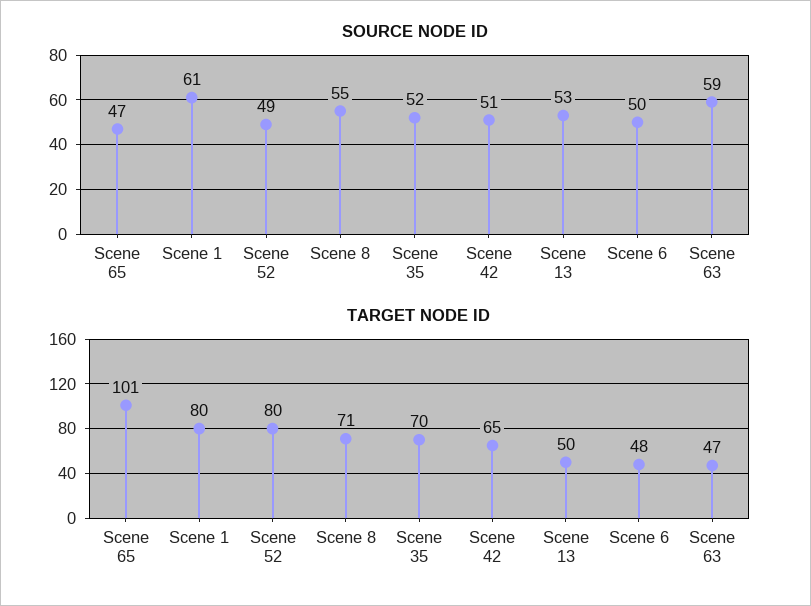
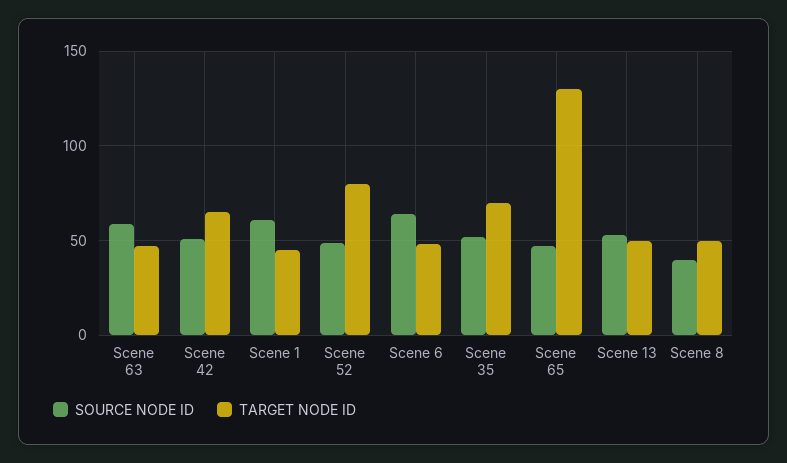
SOURCE NODE ID, Scene 8: 55 -> 40
SOURCE NODE ID, Scene 6: 50 -> 65
TARGET NODE ID, Scene 65: 101 -> 130
TARGET NODE ID, Scene 1: 80 -> 45
TARGET NODE ID, Scene 8: 71 -> 50

